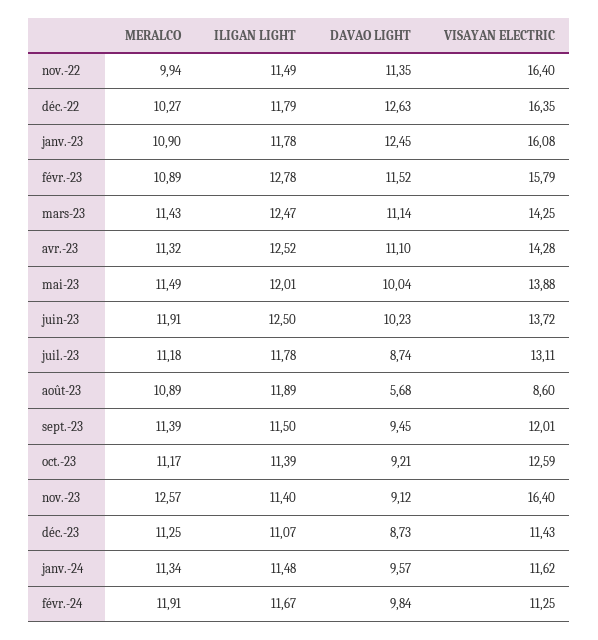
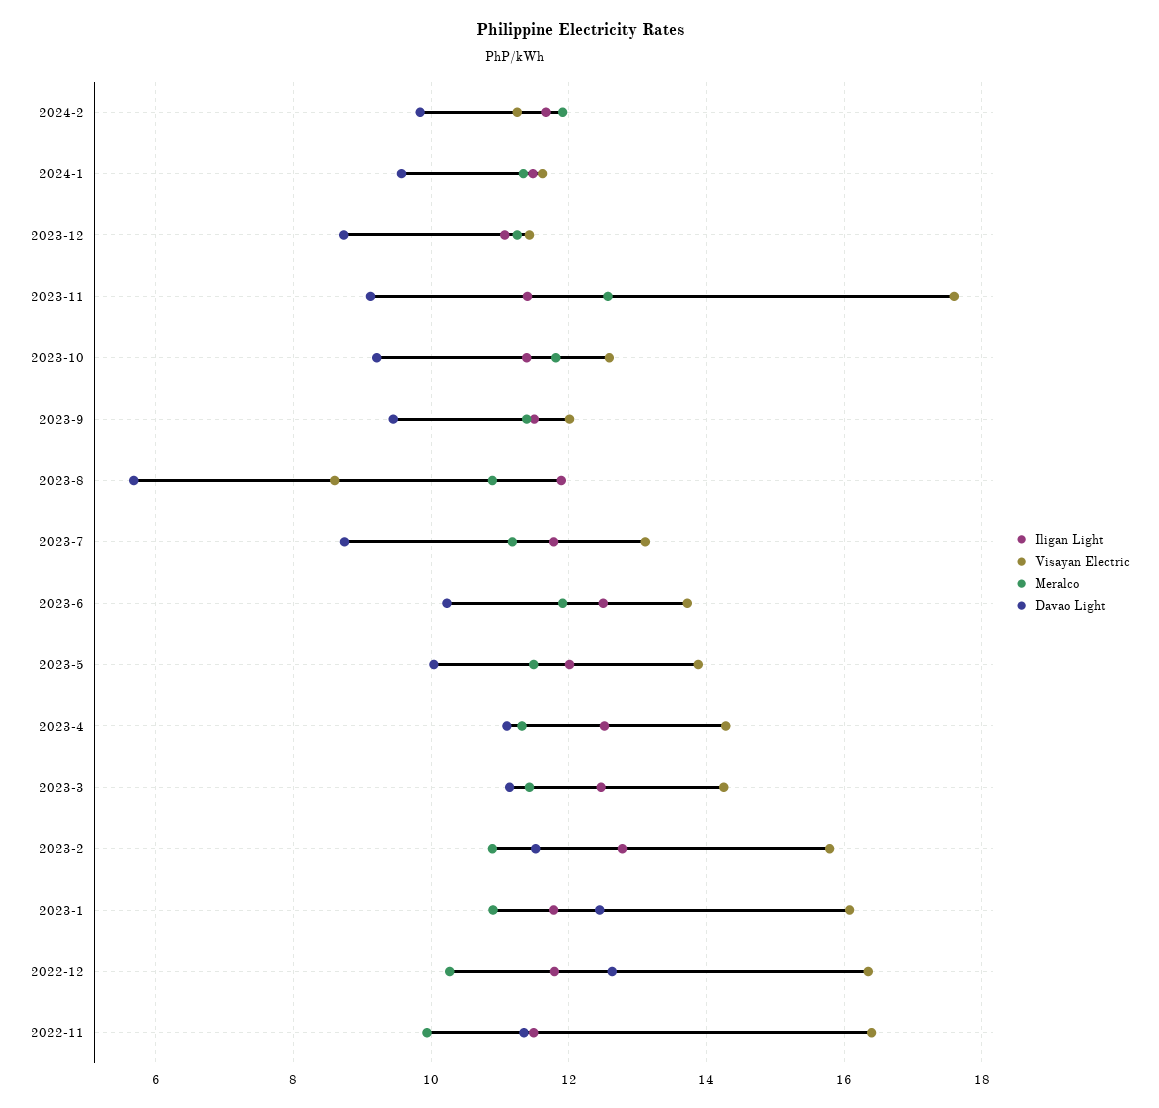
MERALCO, oct.-23: 11.17 -> 11.8
VISAYAN ELECTRIC, nov.-23: 16.4 -> 17.6

